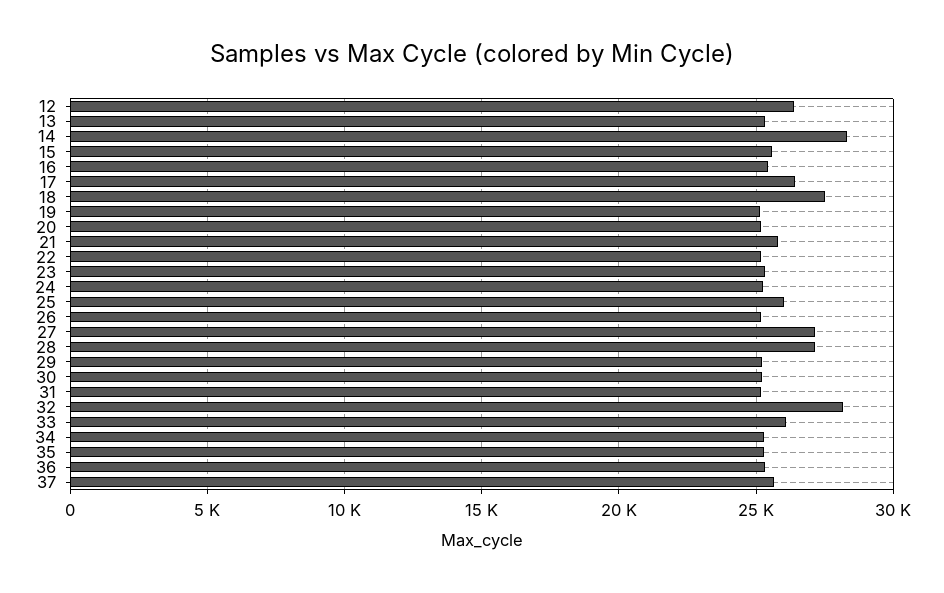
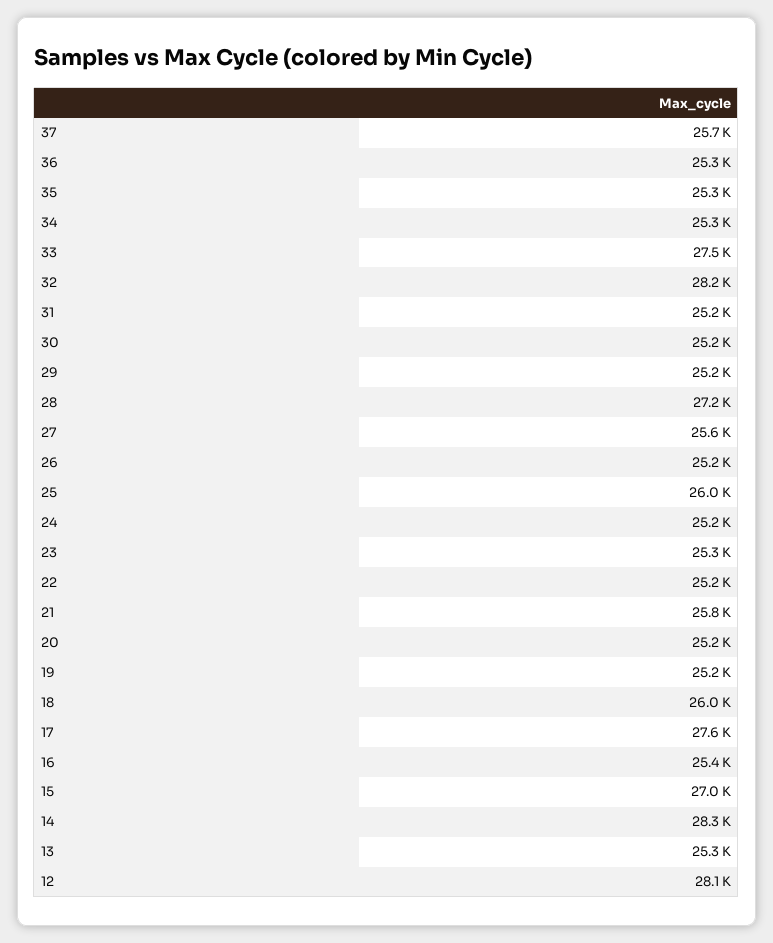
12: 26500 -> 28100
15: 25500 -> 27000
17: 26500 -> 27600
18: 27500 -> 26000
27: 27000 -> 25600
33: 26000 -> 27500

